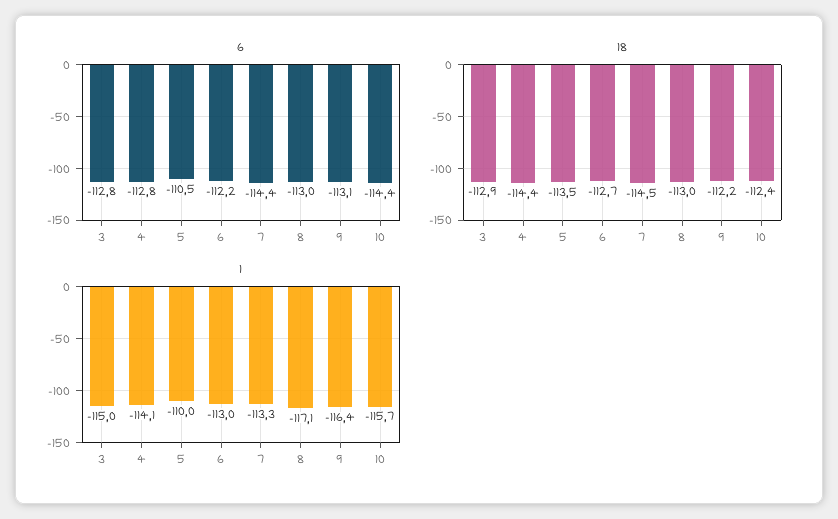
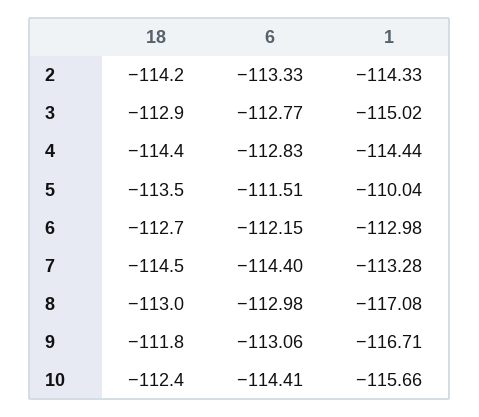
6, 5: -110.5 -> -111.51
18, 9: -112.2 -> -111.8
1, 4: -114.1 -> -114.44
1, 9: -116.4 -> -116.71
18, 2: none -> -114.2
6, 2: none -> -113.33
1, 2: none -> -114.33

